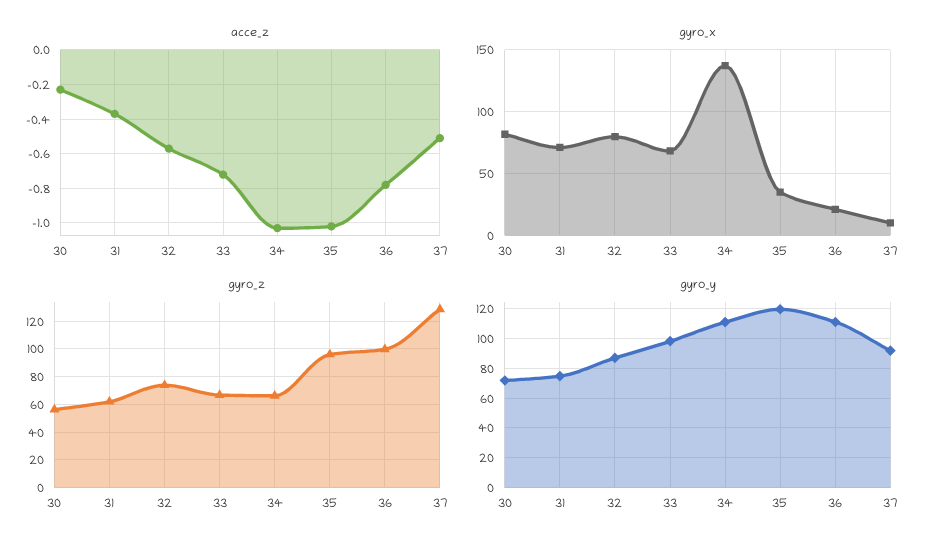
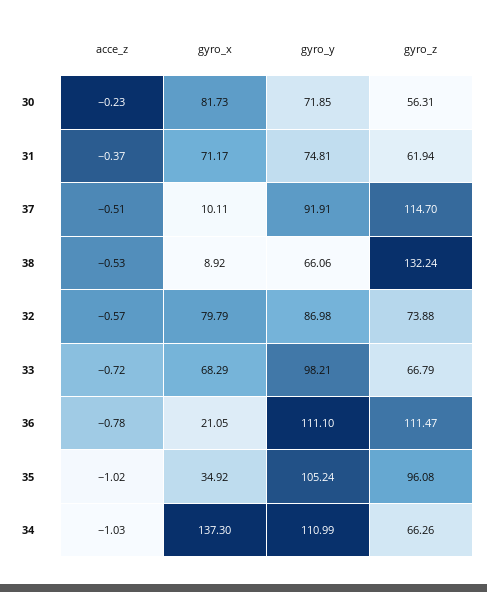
gyro_z, 36: 100 -> 111.47
gyro_z, 37: 130 -> 114.7
gyro_y, 35: 120 -> 105.24
acce_z, 38: none -> -0.53
gyro_x, 38: none -> 8.92
gyro_y, 38: none -> 66.06
gyro_z, 38: none -> 132.24

